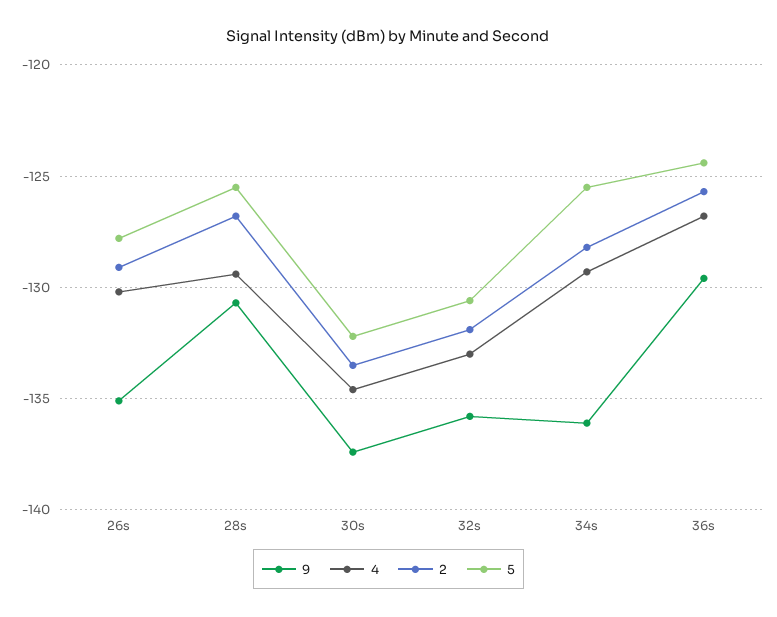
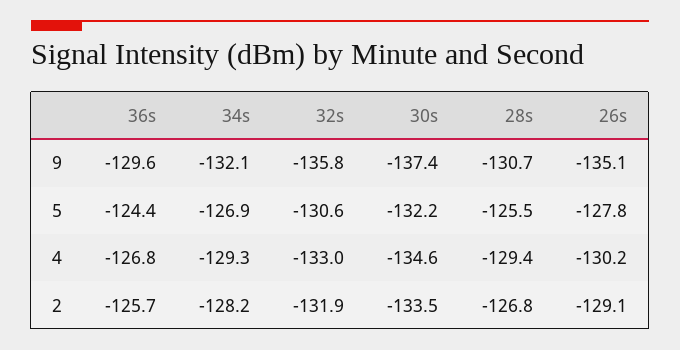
9, 34s: -136 -> -132.1
5, 34s: -125.5 -> -126.9

